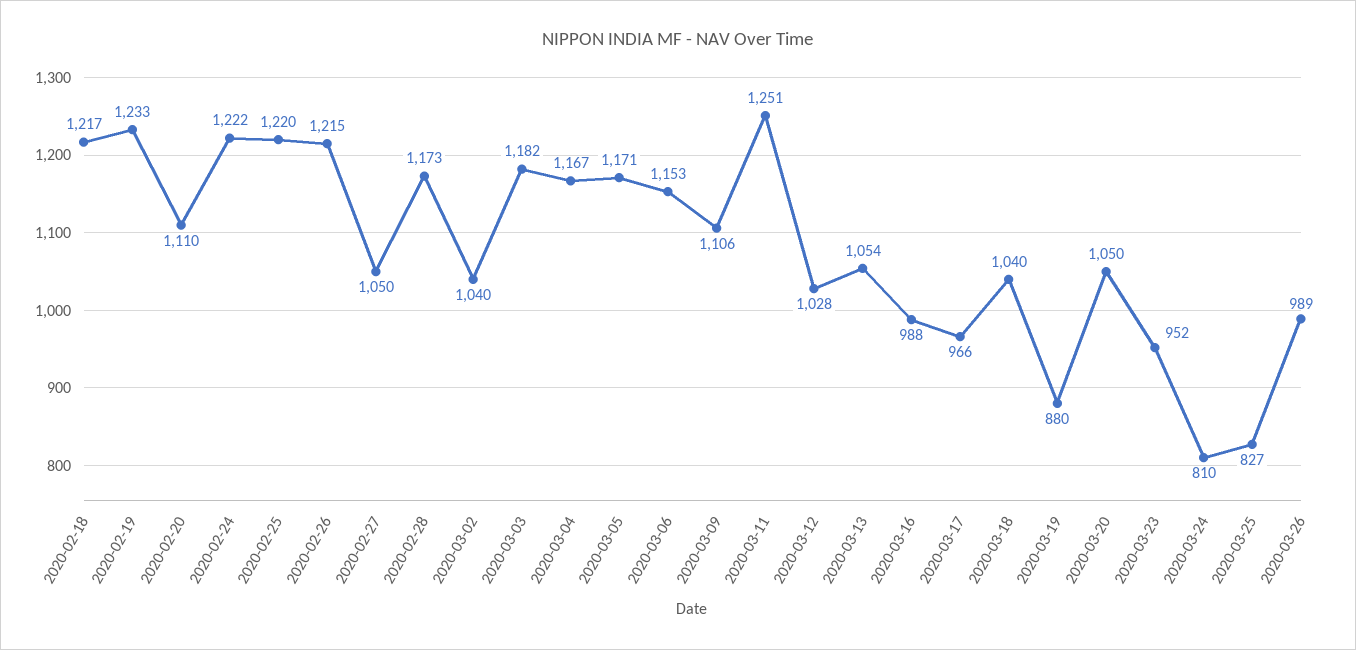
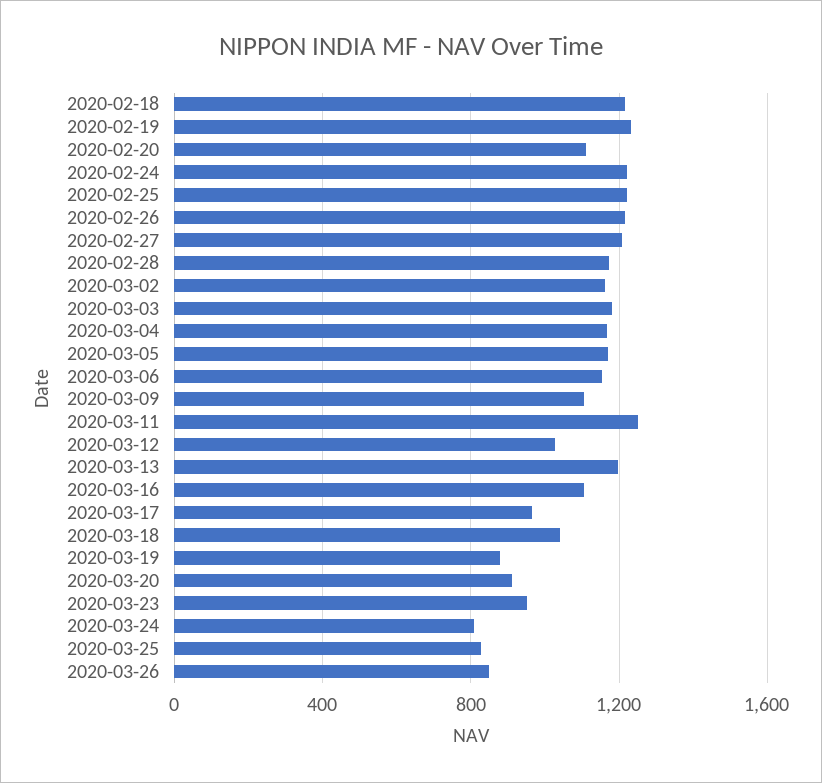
2020-02-27: 1050 -> 1200
2020-03-02: 1040 -> 1150
2020-03-13: 1054 -> 1200
2020-03-16: 988 -> 1100
2020-03-20: 1050 -> 900
2020-03-26: 989 -> 850

